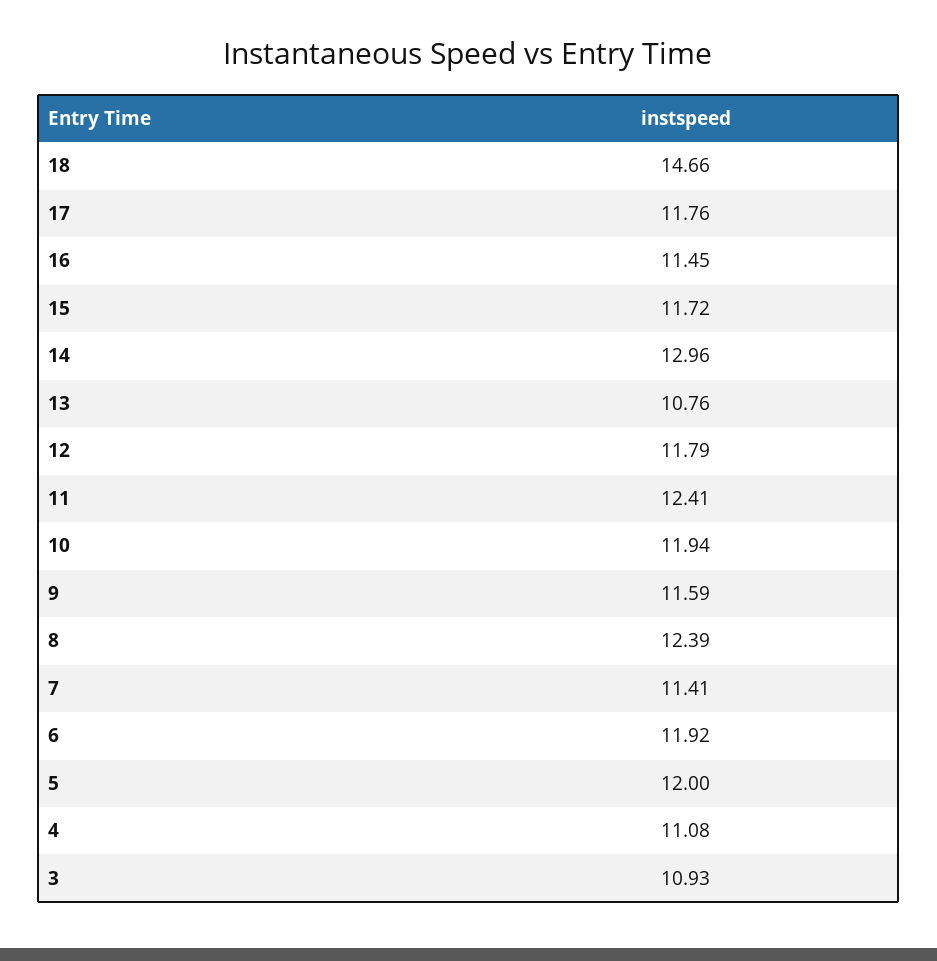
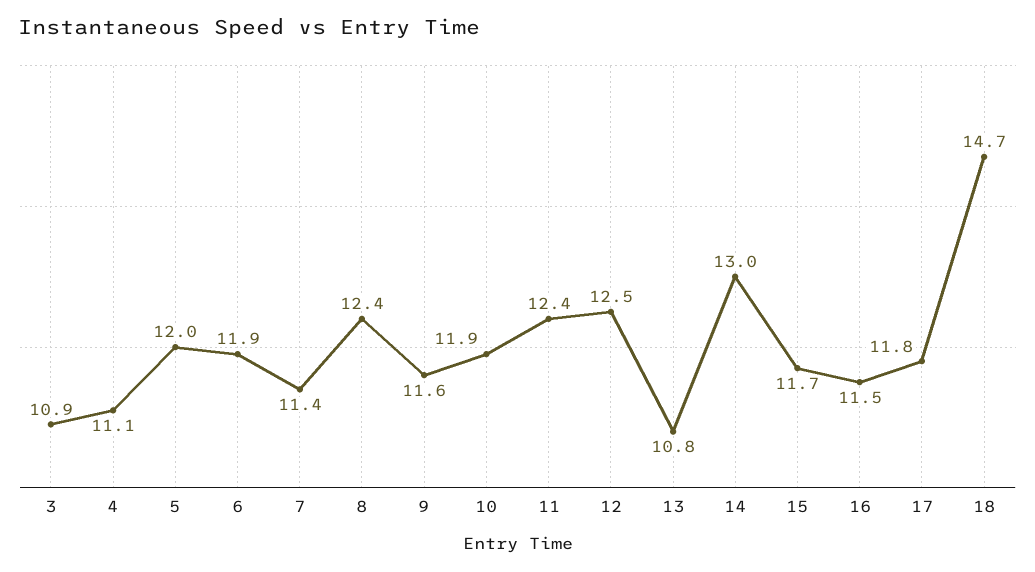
12: 11.79 -> 12.5

